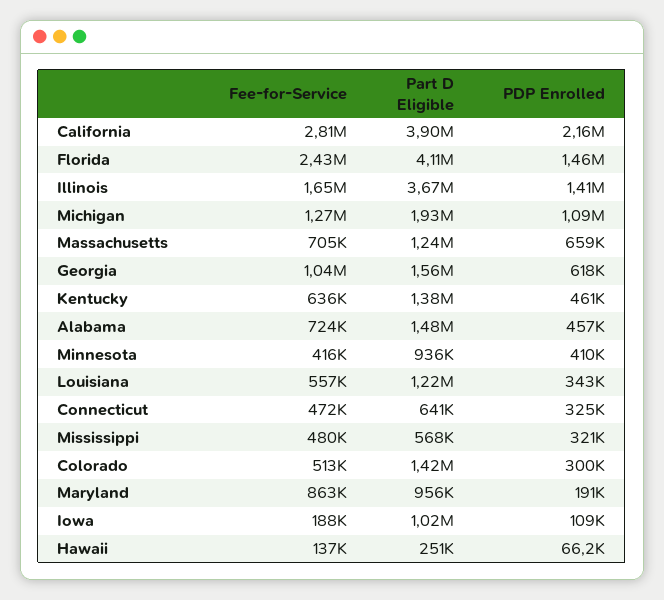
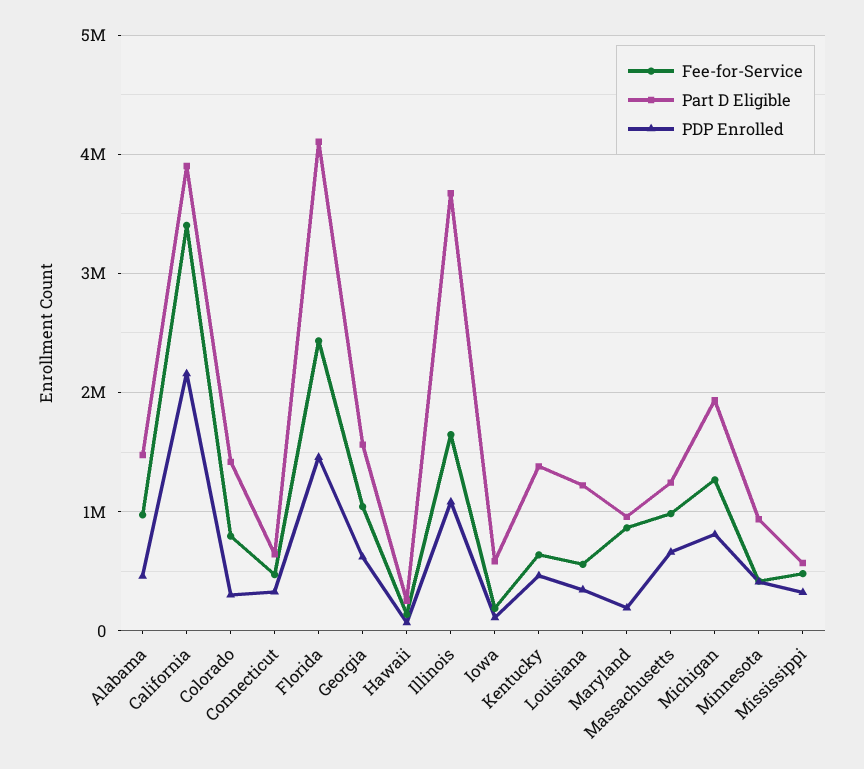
Fee-for-Service, California: 2810000 -> 3400000
PDP Enrolled, Illinois: 1410000 -> 1100000
PDP Enrolled, Michigan: 1090000 -> 800000
Fee-for-Service, Massachusetts: 705000 -> 1000000
Fee-for-Service, Alabama: 724000 -> 1000000
Fee-for-Service, Colorado: 513000 -> 800000
Part D Eligible, Iowa: 1020000 -> 600000

